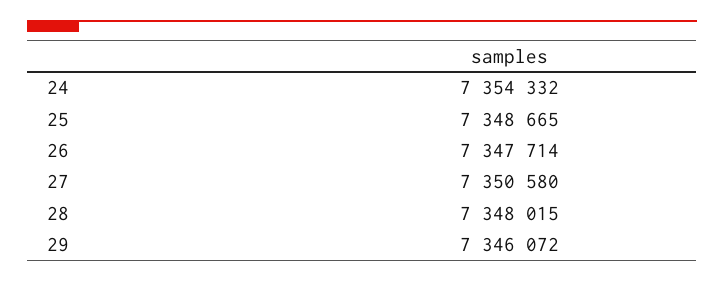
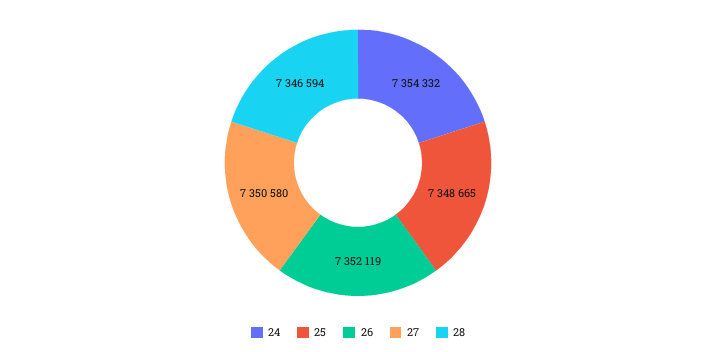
26: 7347714 -> 7352119
28: 7348015 -> 7346594
29: 7346072 -> none

